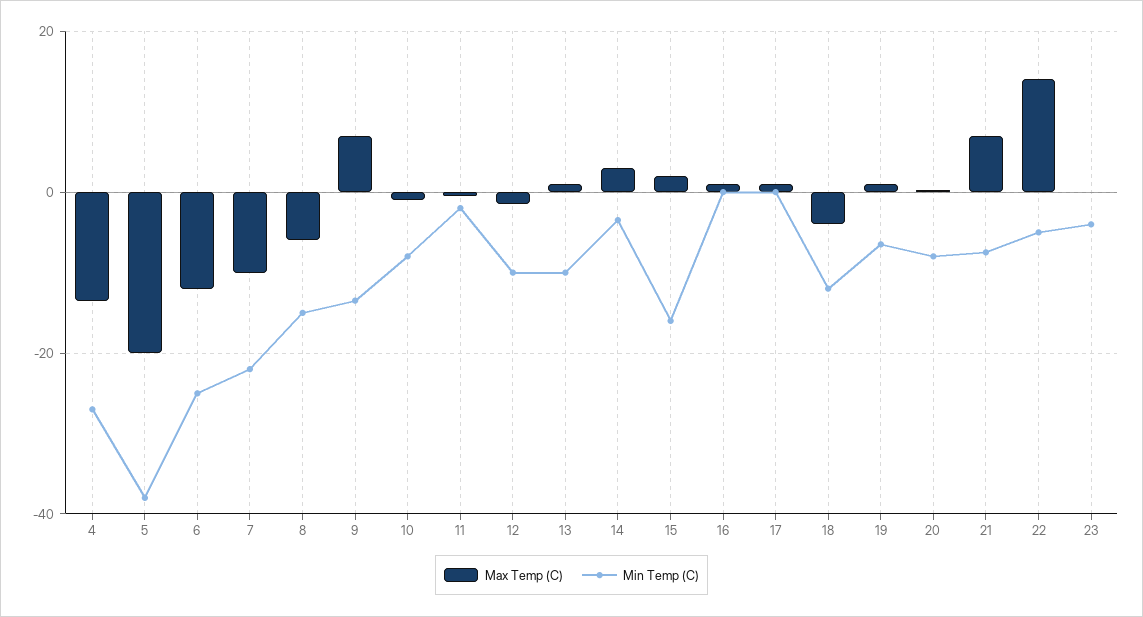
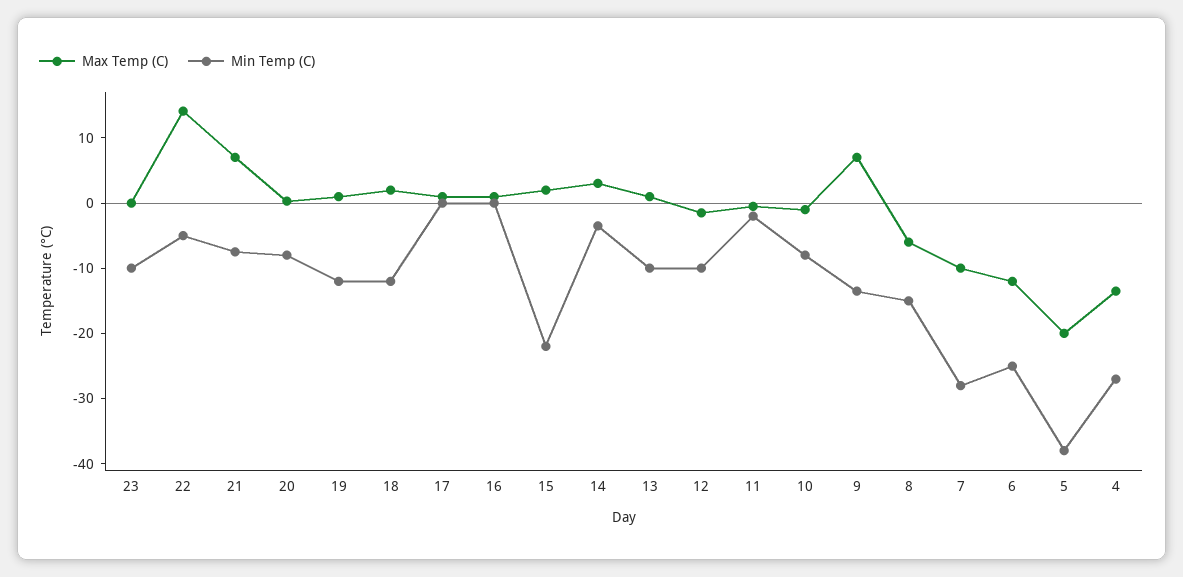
Min Temp (C), 7: -22 -> -28
Min Temp (C), 15: -16 -> -22
Max Temp (C), 18: -4 -> 2
Min Temp (C), 19: -6 -> -12
Min Temp (C), 23: -4 -> -10

